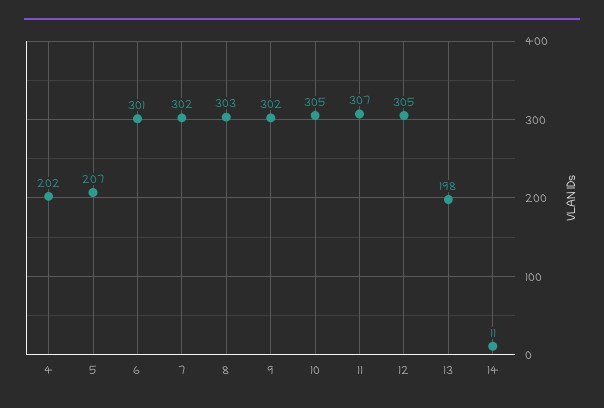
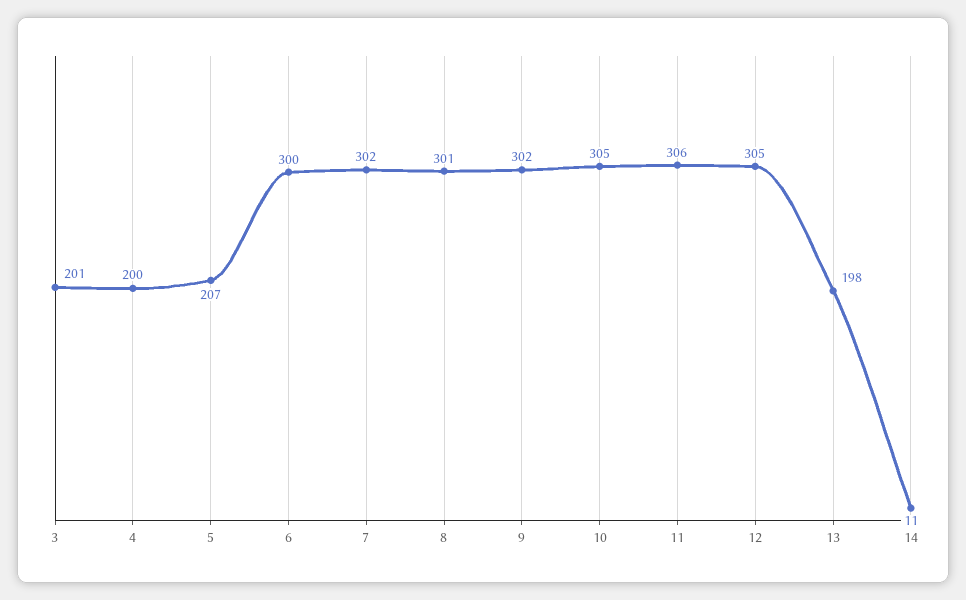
4: 202 -> 200
6: 301 -> 300
8: 303 -> 301
11: 307 -> 306
3: none -> 201

